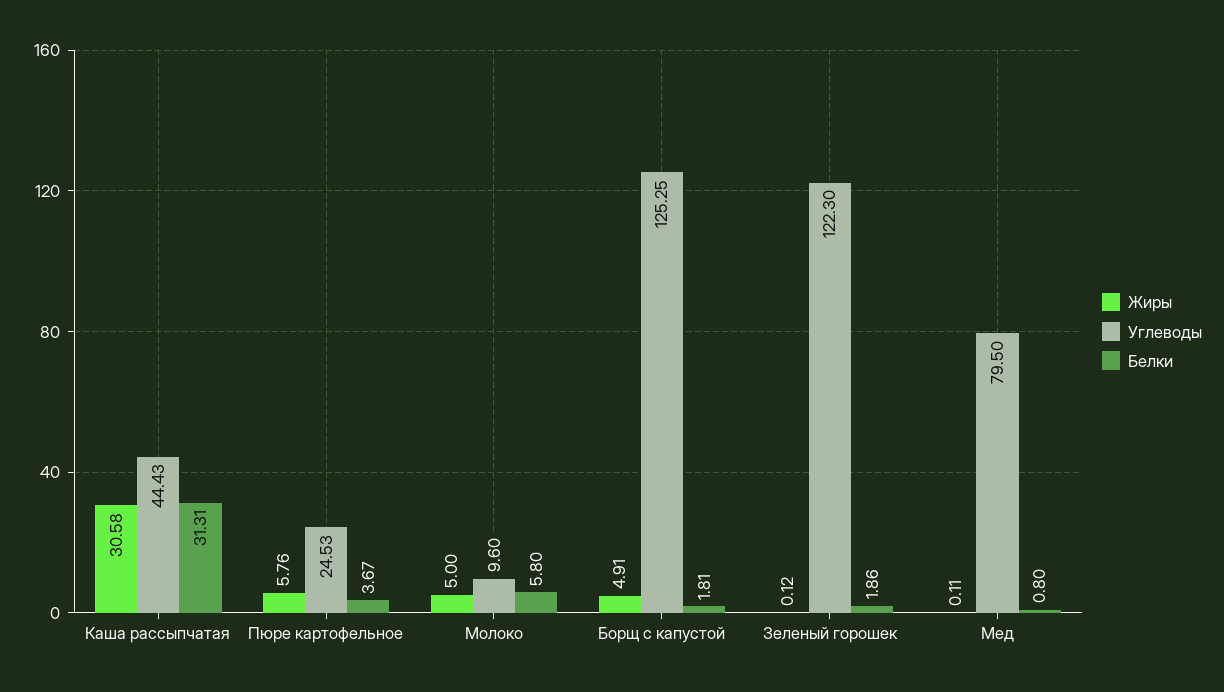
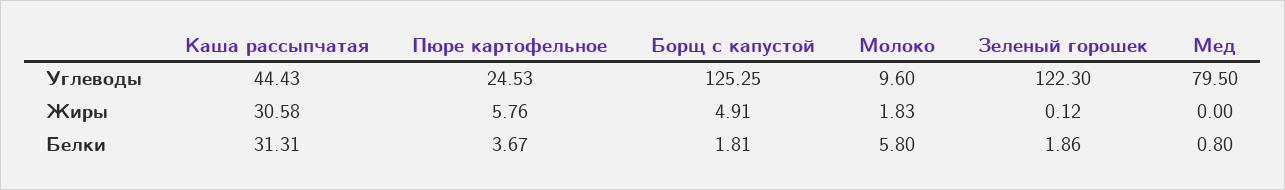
Жиры, Молоко: 5 -> 1.83
Жиры, Мед: 0.11 -> 0

